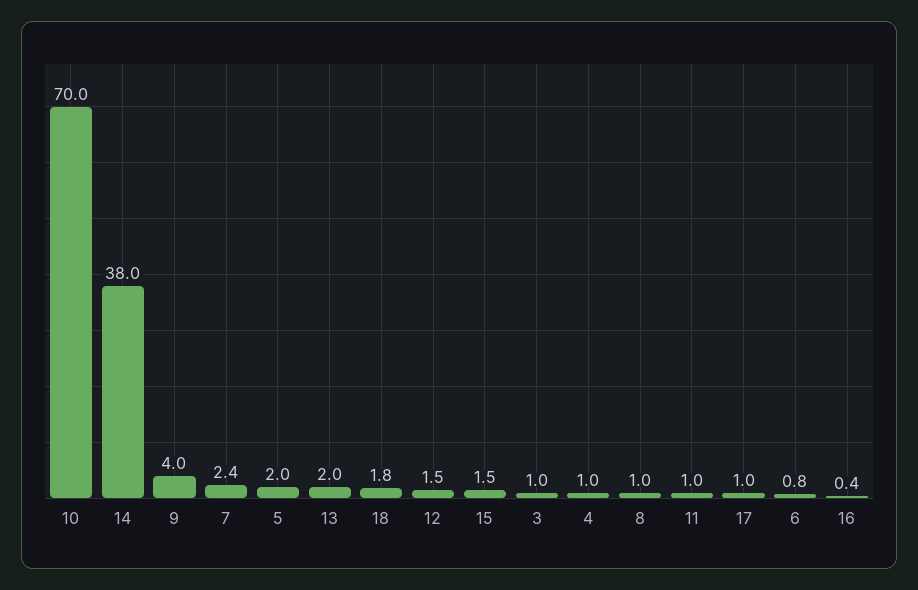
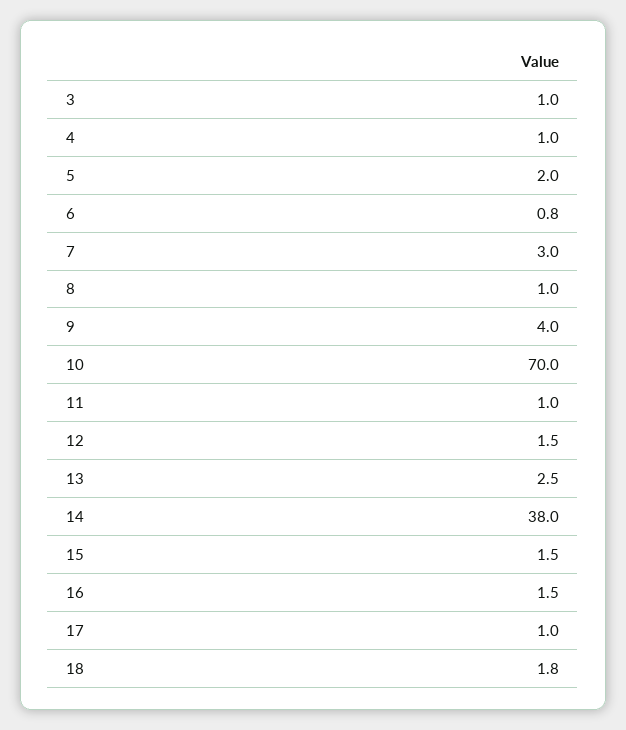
7: 2.4 -> 3
13: 2 -> 2.5
16: 0.4 -> 1.5

